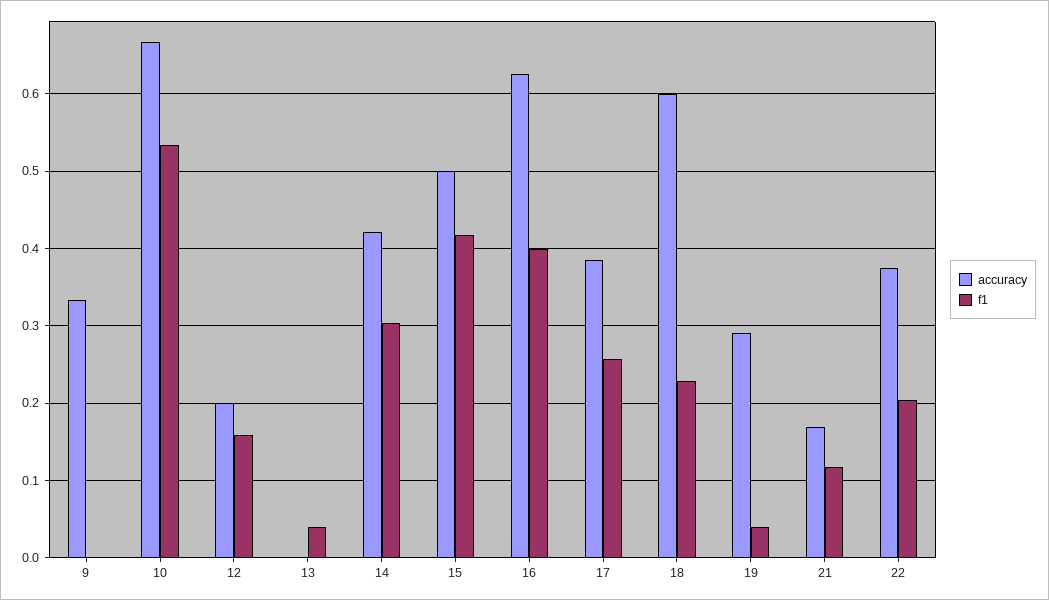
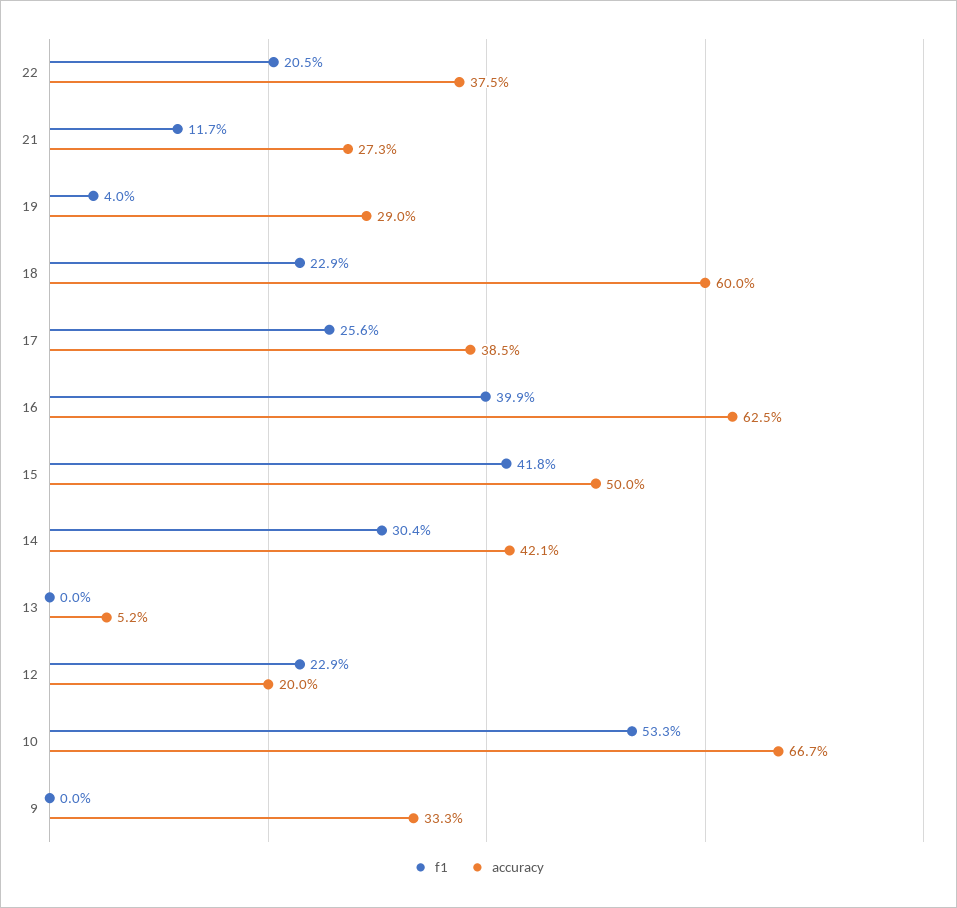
f1, 12: 0.16 -> 0.229
accuracy, 13: 0 -> 0.052
f1, 13: 0.04 -> 0
accuracy, 21: 0.17 -> 0.273

